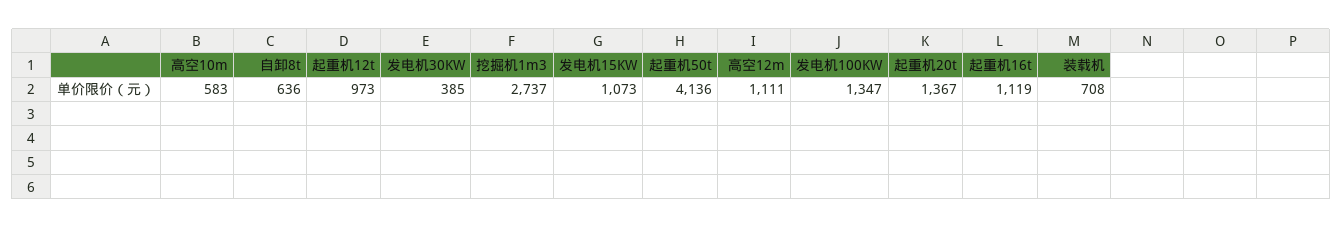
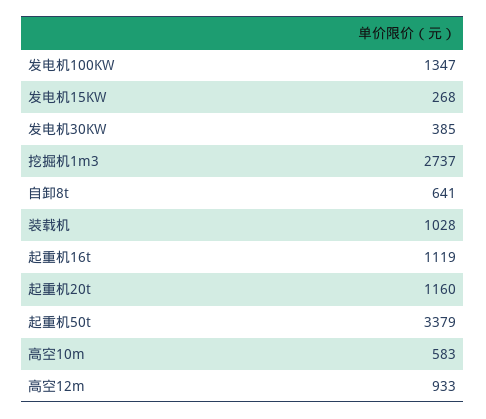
自卸8t: 636 -> 641
起重机12t: 973 -> none
发电机15KW: 1073 -> 268
起重机50t: 4136 -> 3379
高空12m: 1111 -> 933
起重机20t: 1367 -> 1160
装载机: 708 -> 1028

